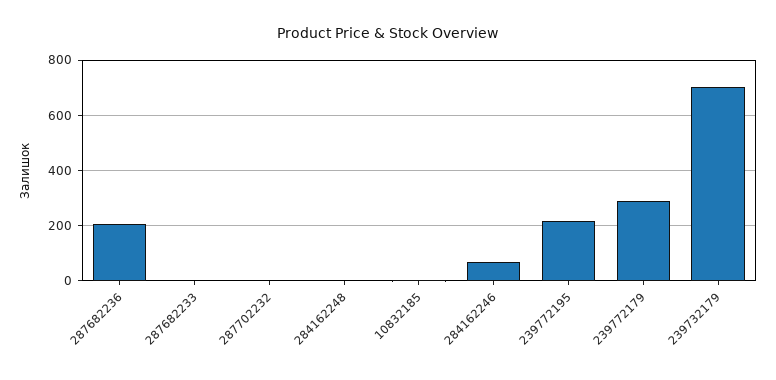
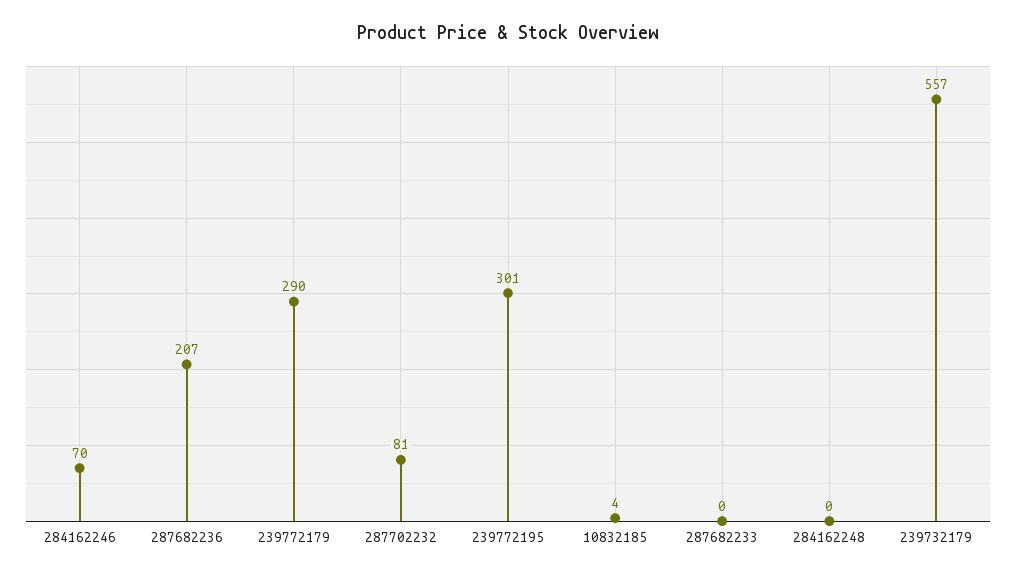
287702232: 0 -> 81
239772195: 225 -> 301
239732179: 700 -> 557

